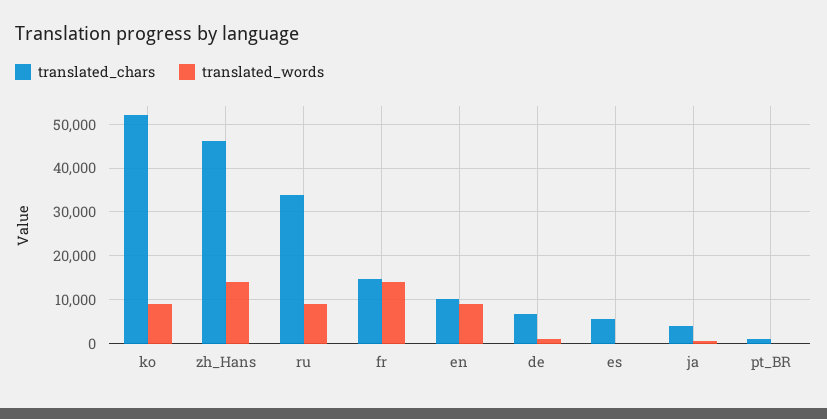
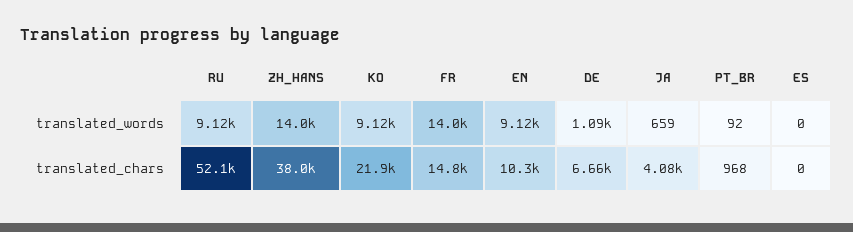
translated_chars, ko: 52000 -> 21900
translated_chars, zh_Hans: 46000 -> 38000
translated_chars, ru: 34000 -> 52100
translated_chars, es: 6000 -> 0

